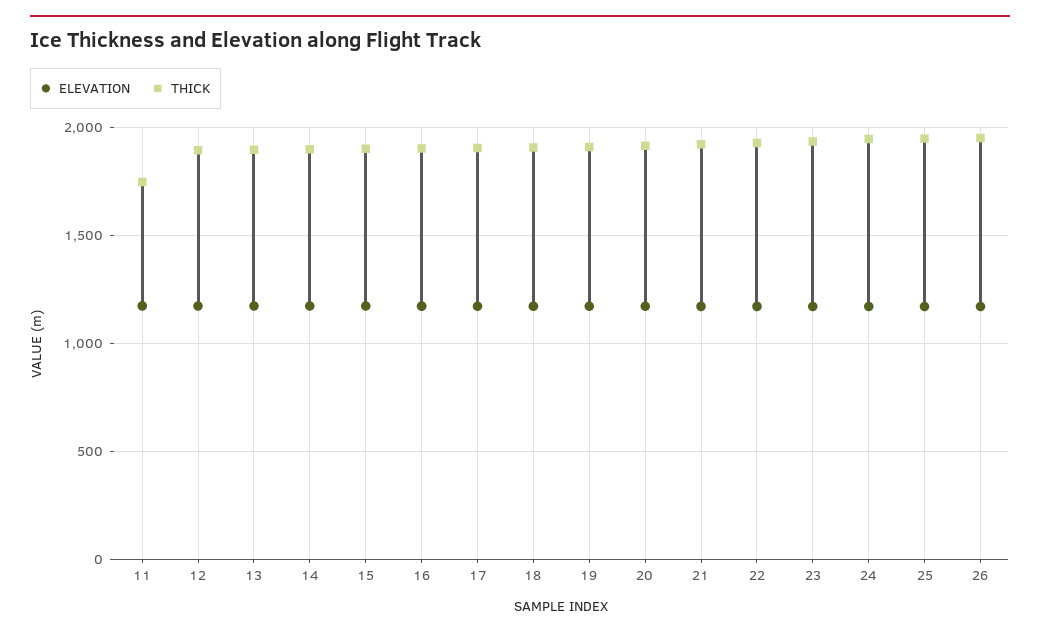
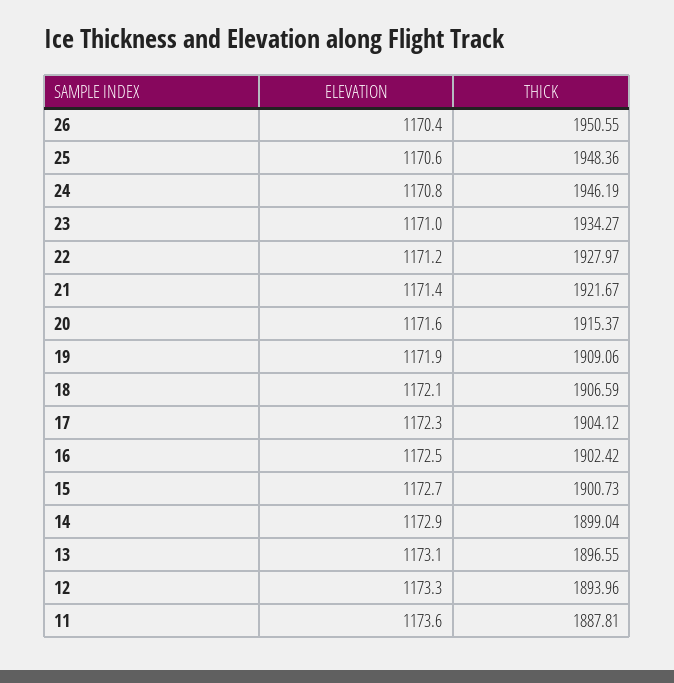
THICK, 11: 1750 -> 1887.81

